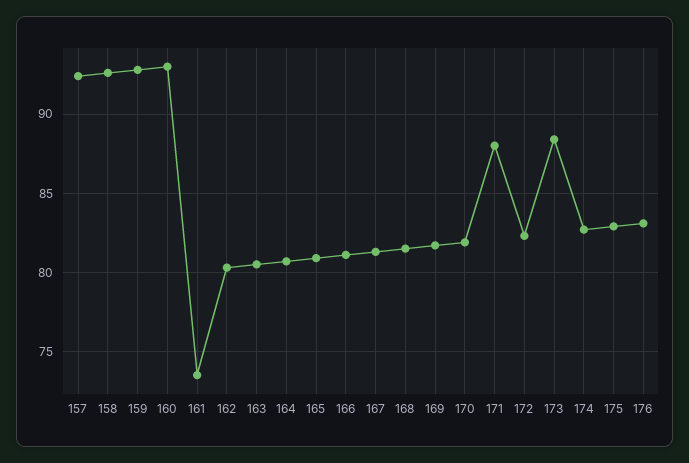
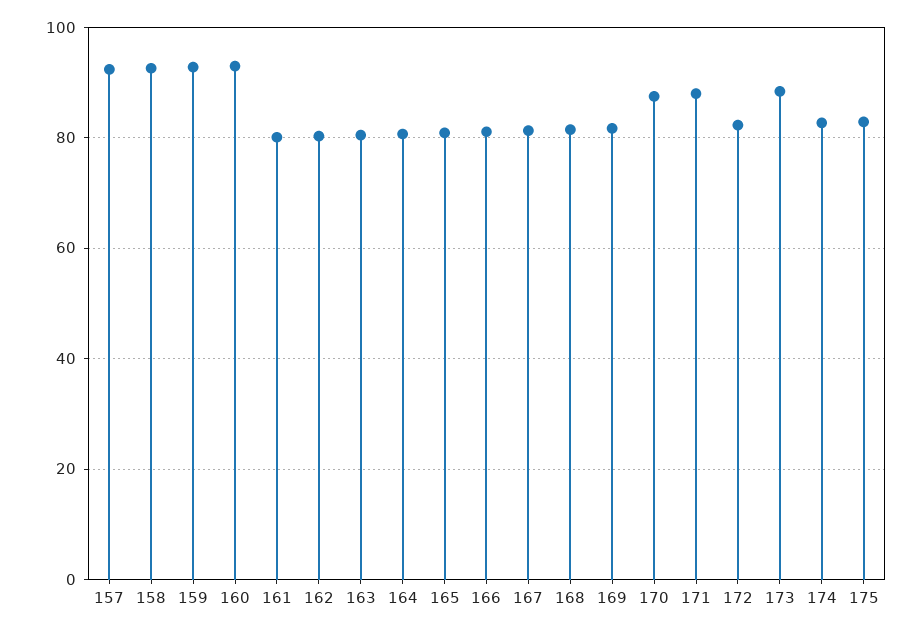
161: 73.5 -> 80
170: 82 -> 88
176: 83 -> none

